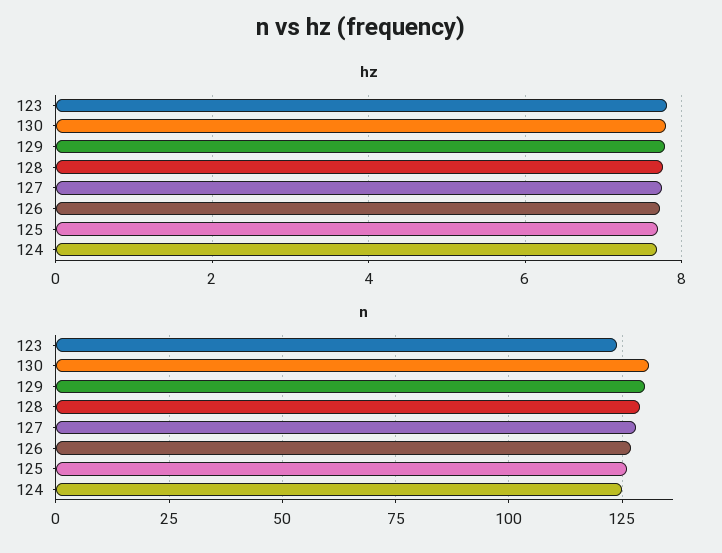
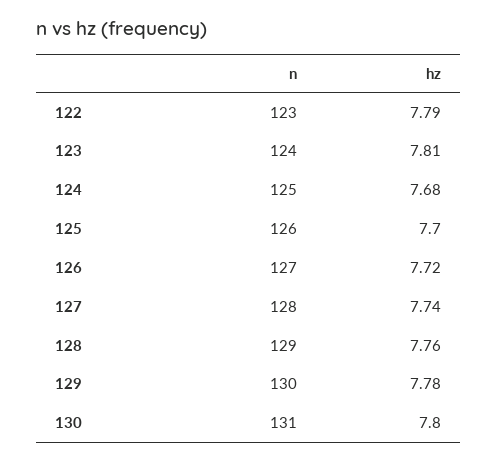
n, 122: none -> 123
hz, 122: none -> 7.79

